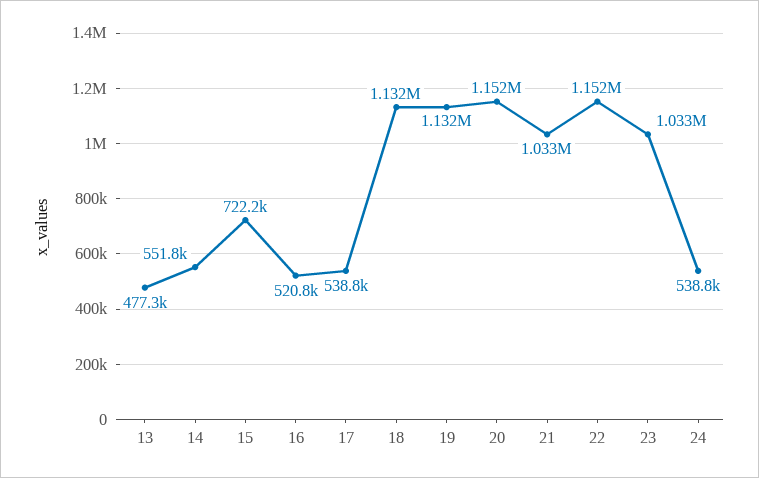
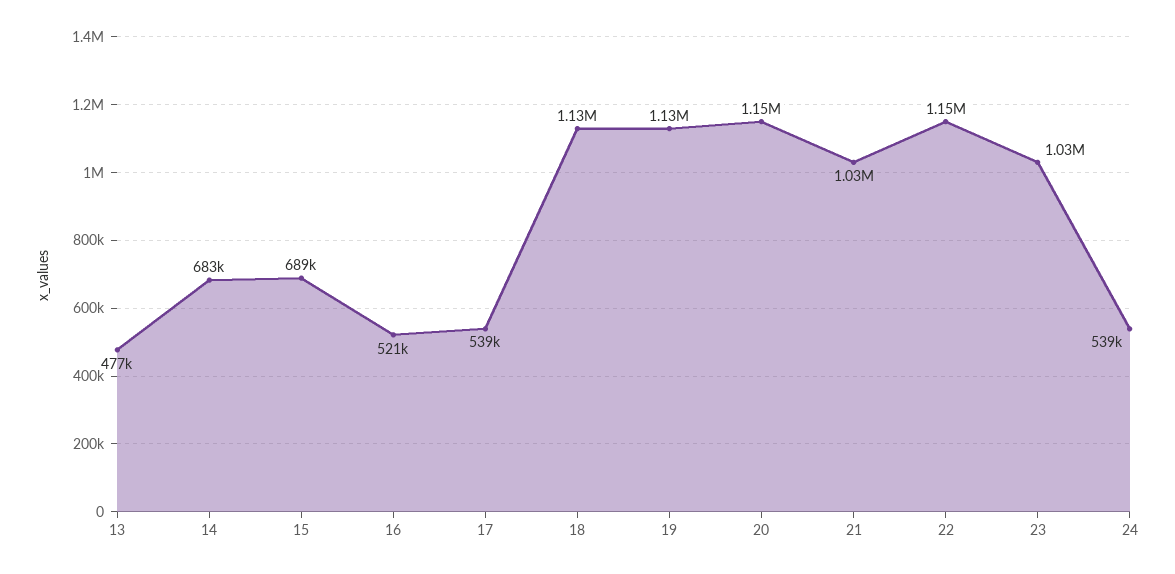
14: 551800 -> 683000
15: 722200 -> 689000

